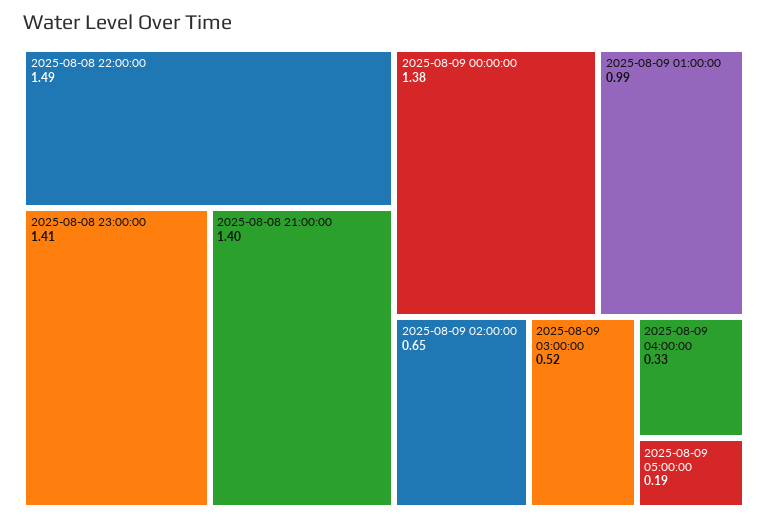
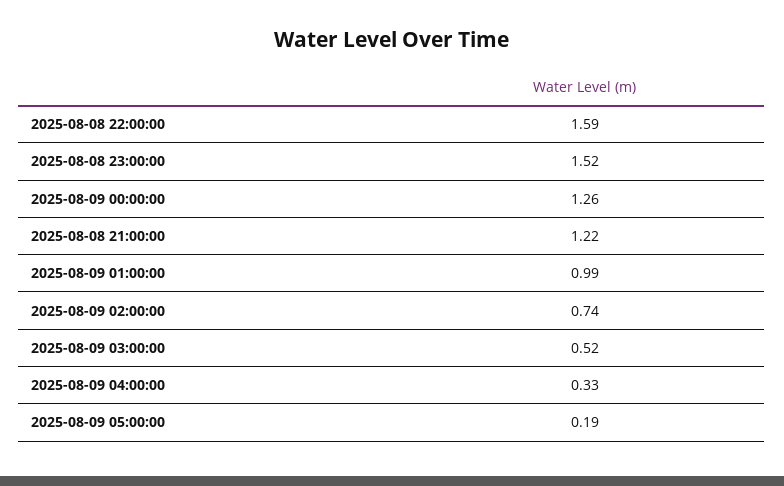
2025-08-08 22:00:00: 1.49 -> 1.59
2025-08-08 23:00:00: 1.41 -> 1.52
2025-08-08 21:00:00: 1.4 -> 1.22
2025-08-09 00:00:00: 1.38 -> 1.26
2025-08-09 02:00:00: 0.65 -> 0.74

